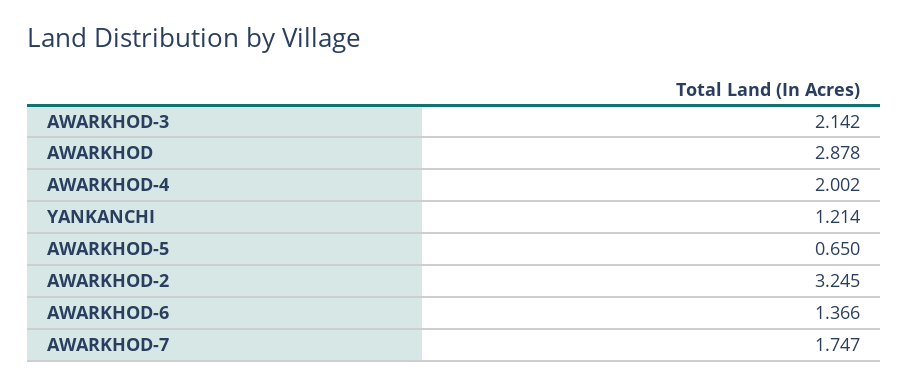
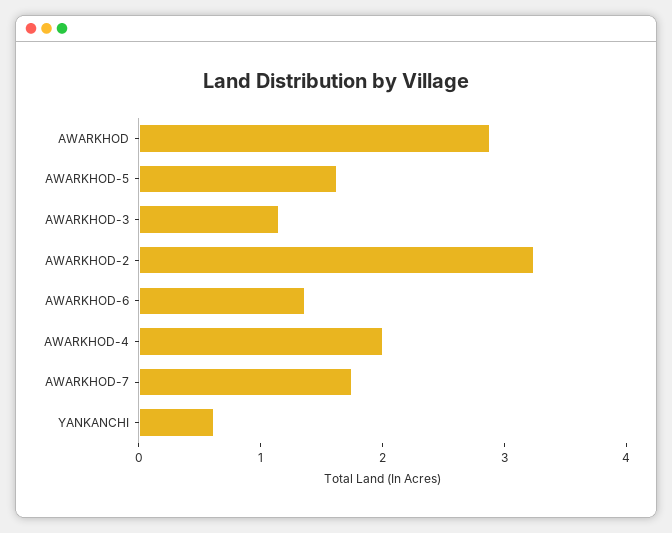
AWARKHOD-3: 2.142 -> 1.2
YANKANCHI: 1.214 -> 0.6
AWARKHOD-5: 0.65 -> 1.6

